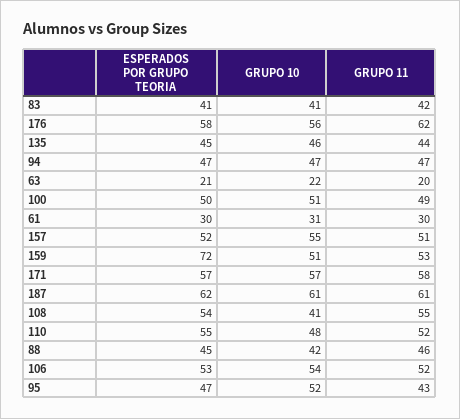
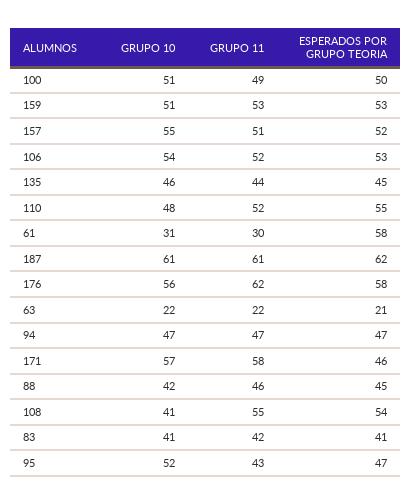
GRUPO 11, 63: 20 -> 22
ESPERADOS POR GRUPO TEORIA, 61: 30 -> 58
ESPERADOS POR GRUPO TEORIA, 159: 72 -> 53
ESPERADOS POR GRUPO TEORIA, 171: 57 -> 46

